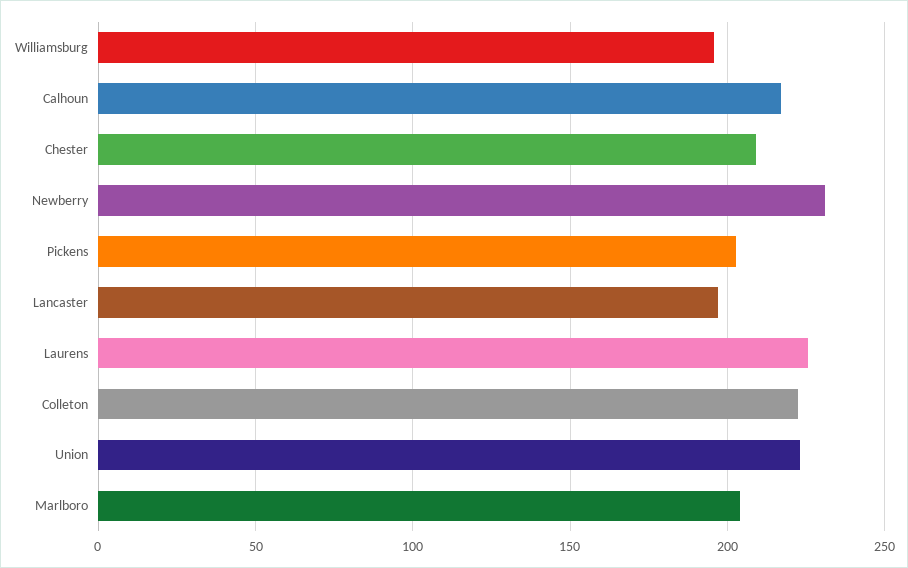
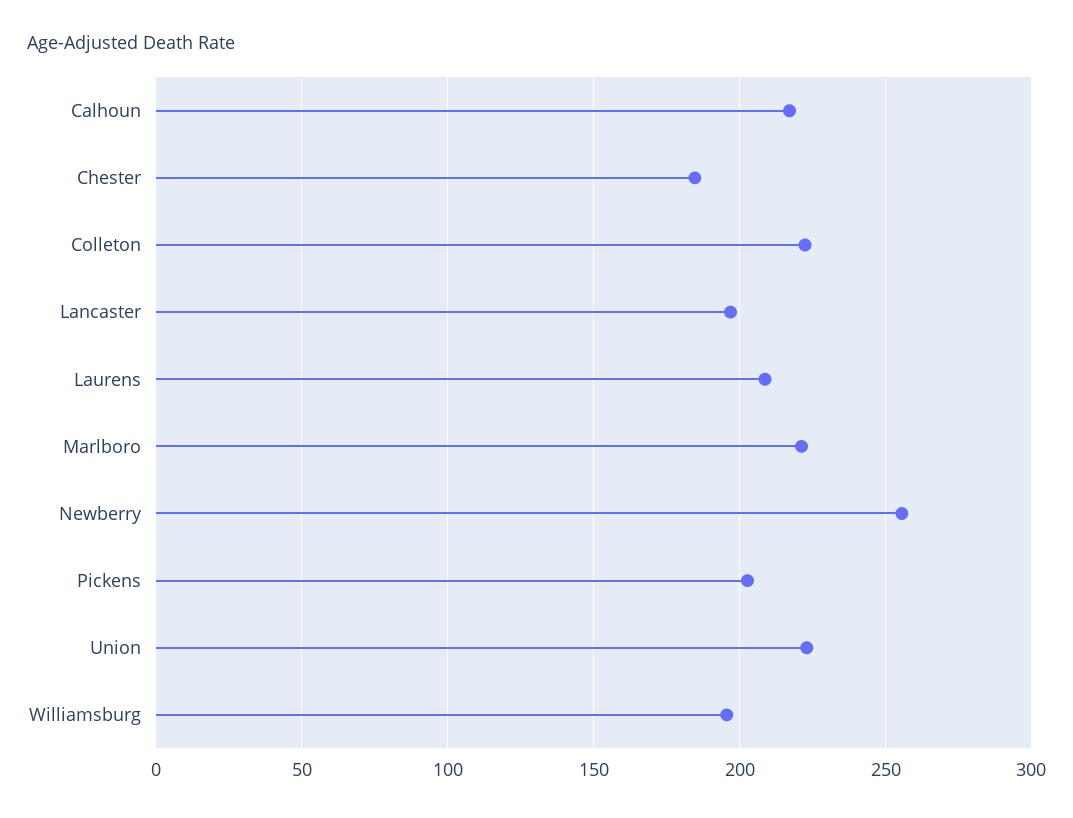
Chester: 210 -> 185
Newberry: 230 -> 255
Laurens: 225 -> 210
Marlboro: 205 -> 220

